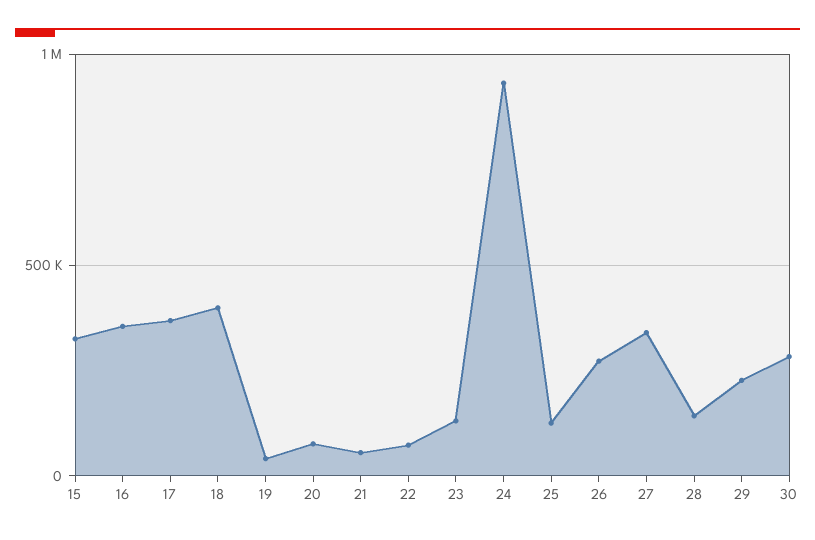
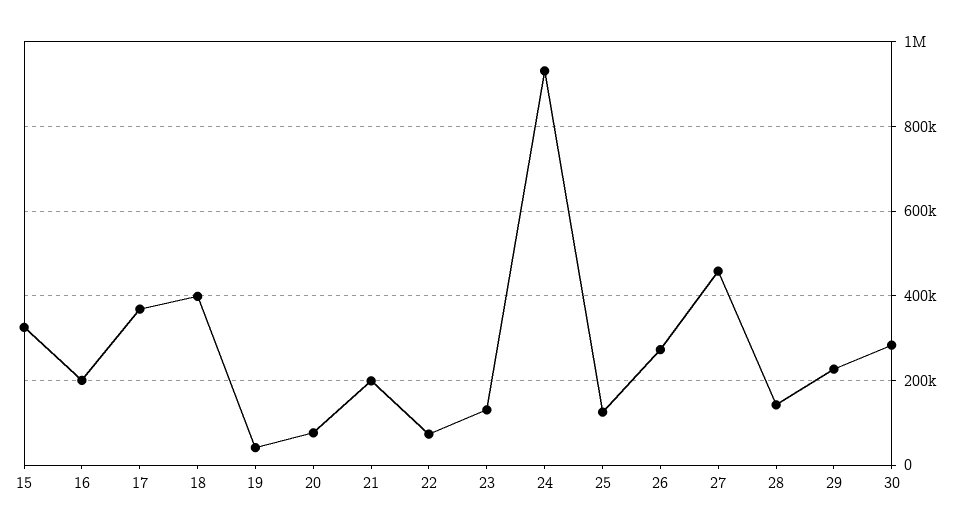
16: 350000 -> 200000
21: 50000 -> 200000
27: 350000 -> 460000

